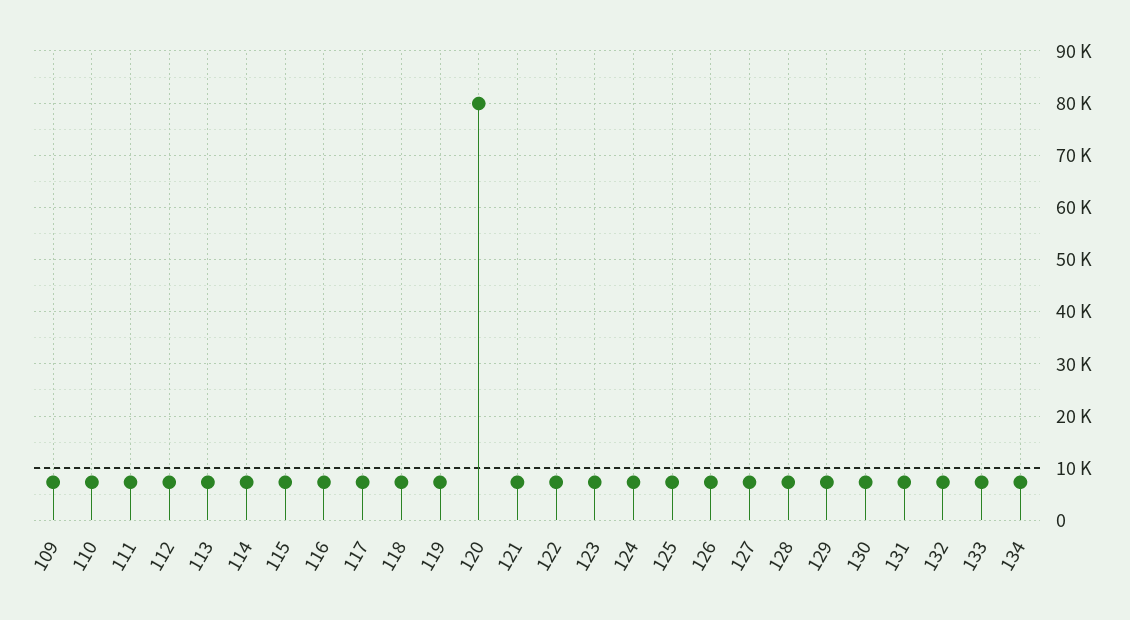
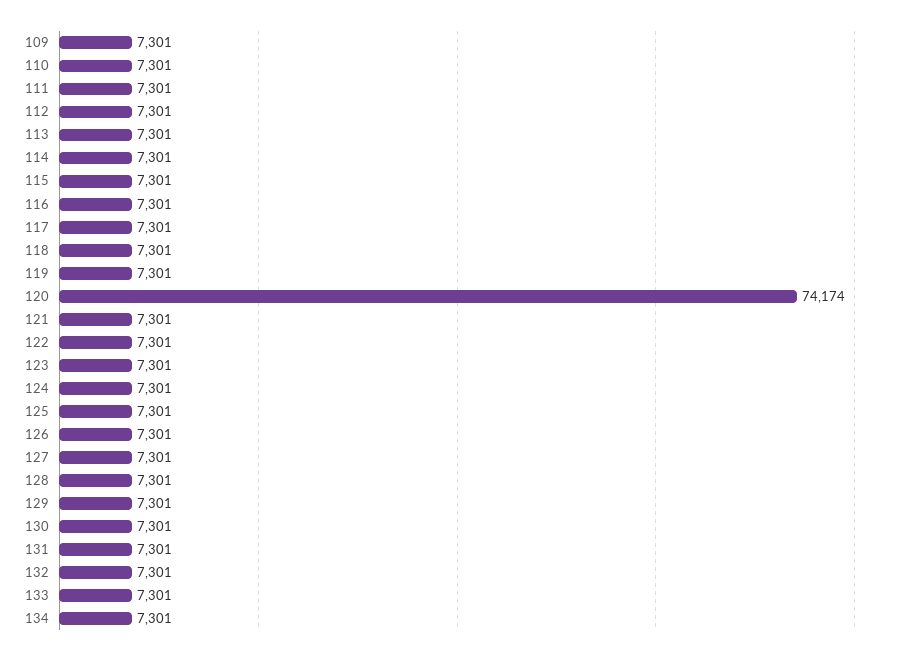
120: 80000 -> 74174

